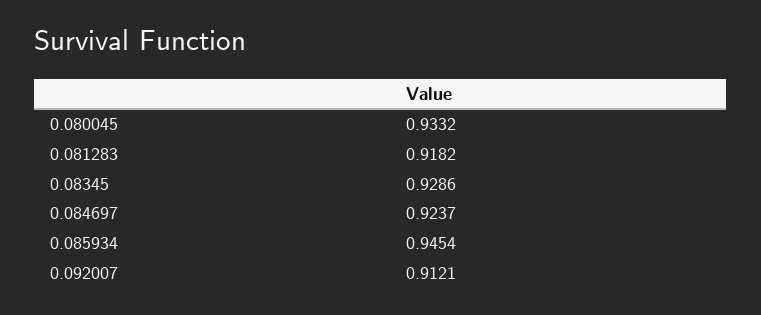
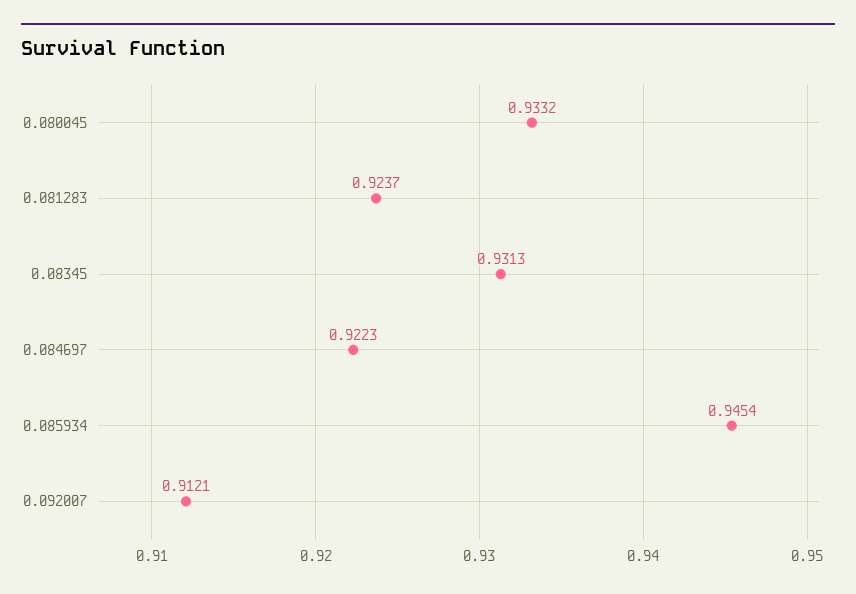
0.081283: 0.9182 -> 0.9237
0.08345: 0.9286 -> 0.9313
0.084697: 0.9237 -> 0.9223

